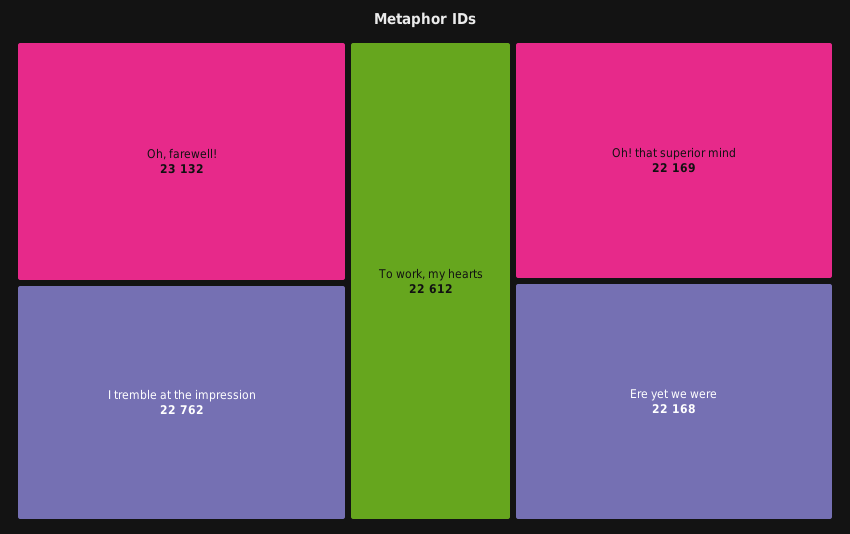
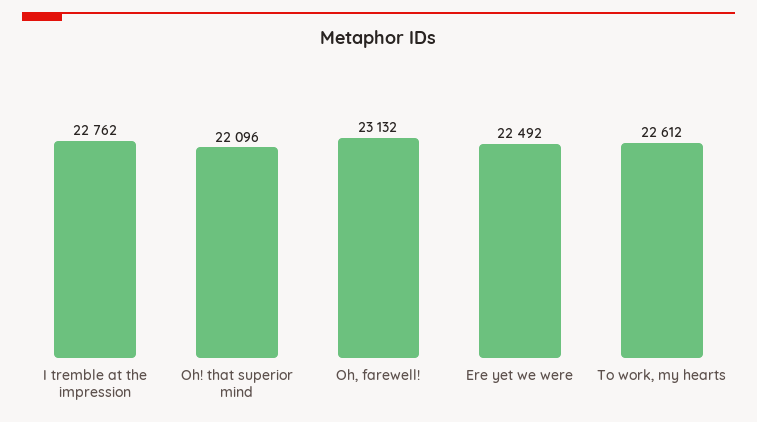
Oh! that superior mind: 22169 -> 22096
Ere yet we were: 22168 -> 22492

